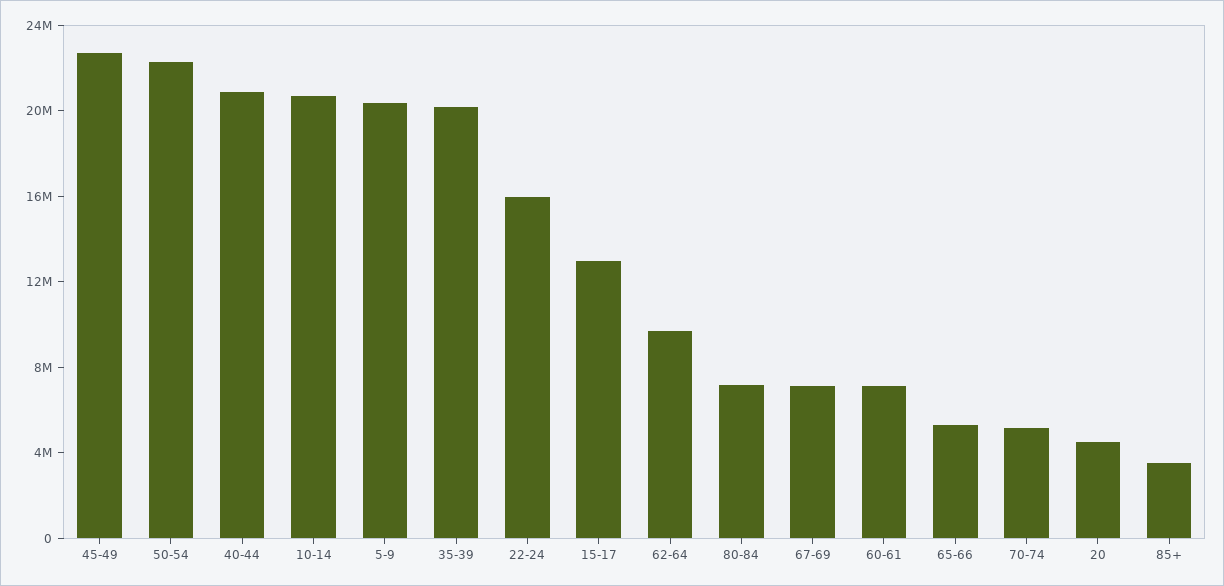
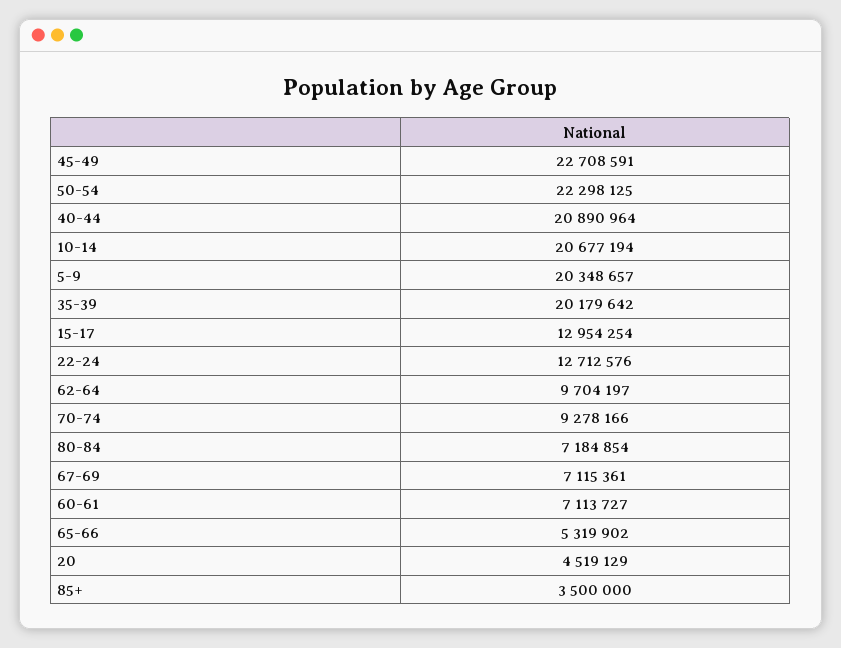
22-24: 16000000 -> 12712576
70-74: 5000000 -> 9278166

